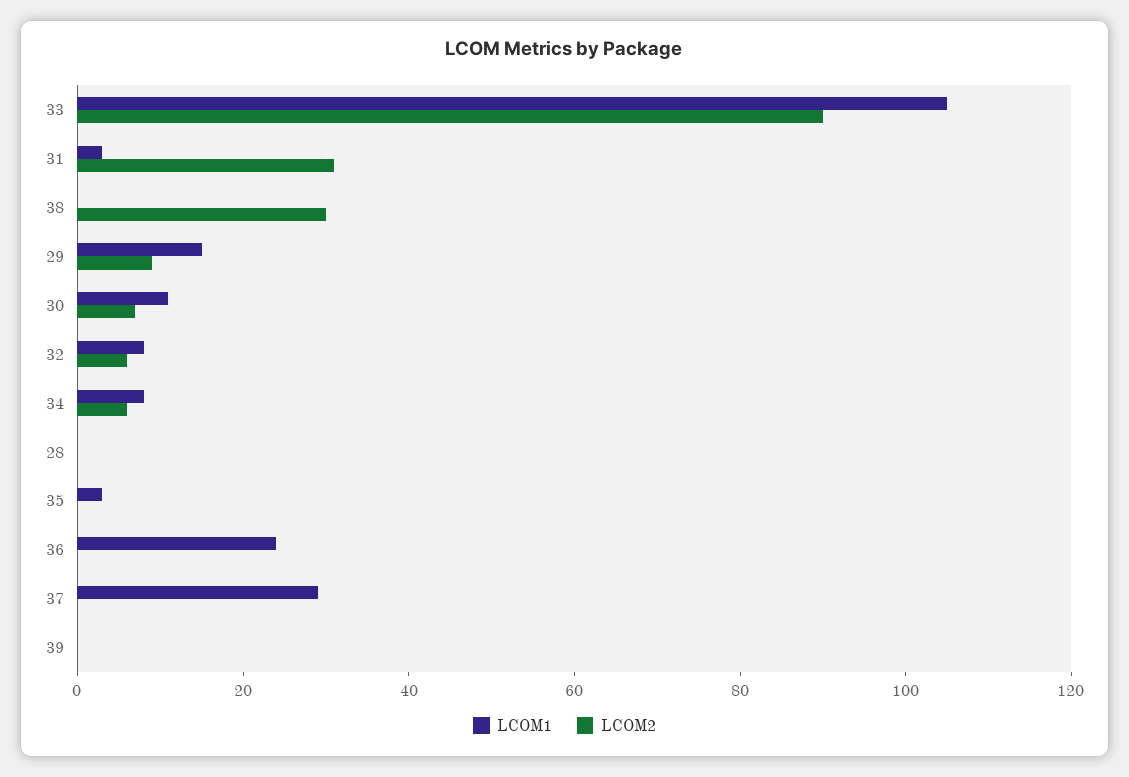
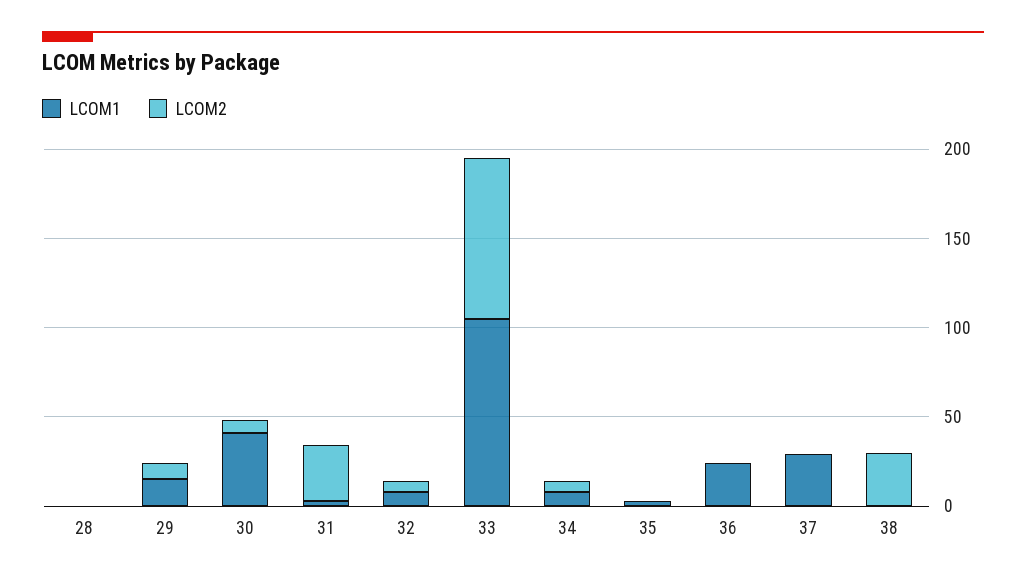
LCOM1, 30: 10 -> 40
LCOM1, 39: 0 -> none
LCOM2, 39: 0 -> none

